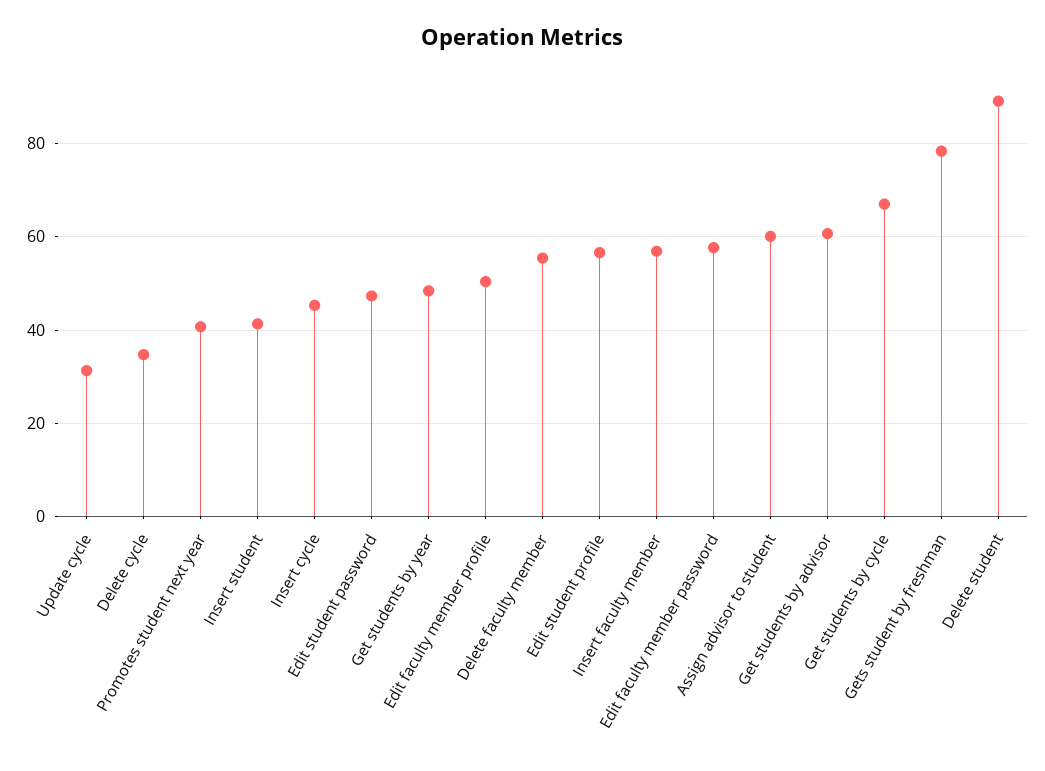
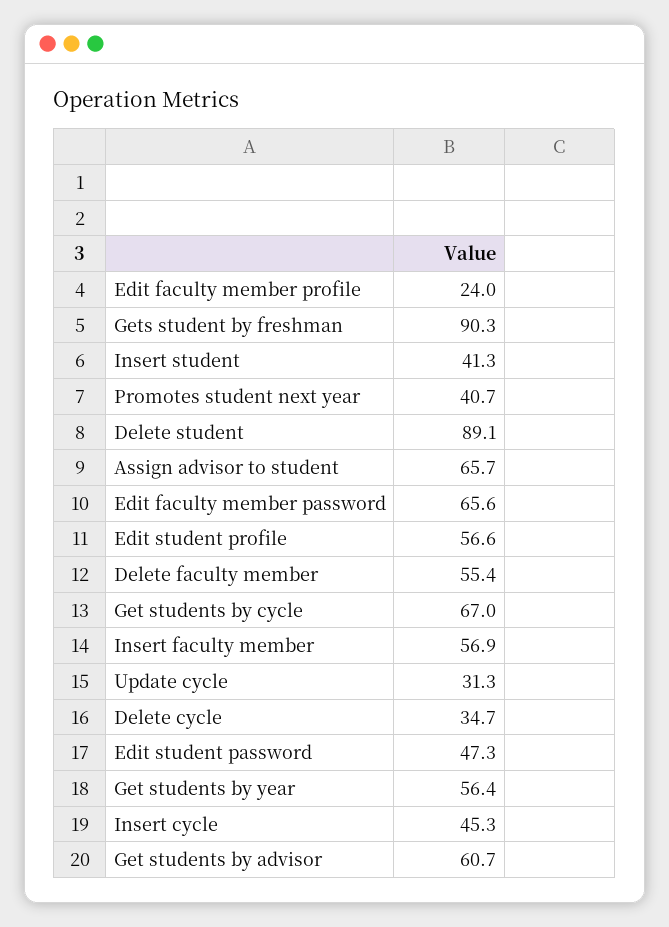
Get students by year: 48 -> 56.4
Edit faculty member profile: 50 -> 24
Edit faculty member password: 58 -> 65.6
Assign advisor to student: 60 -> 65.7
Gets student by freshman: 78 -> 90.3

